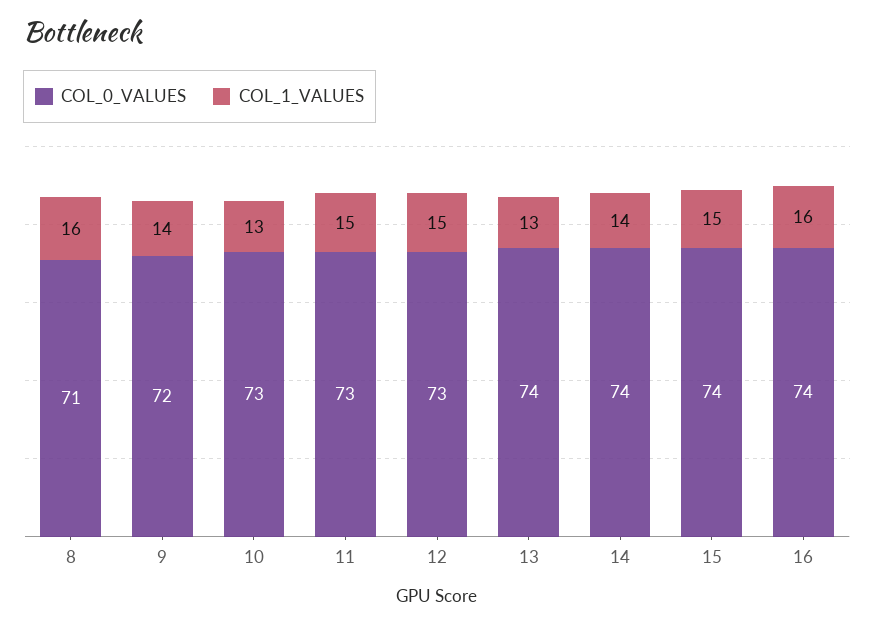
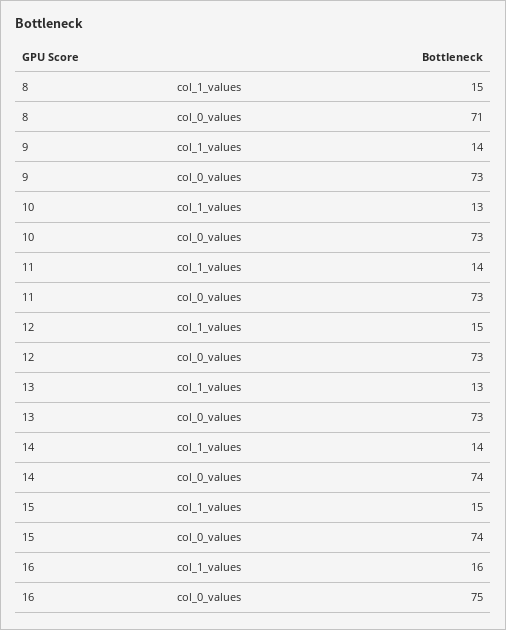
COL_1_VALUES, 8: 16 -> 15
COL_0_VALUES, 9: 72 -> 73
COL_1_VALUES, 11: 15 -> 14
COL_0_VALUES, 13: 74 -> 73
COL_0_VALUES, 16: 74 -> 75

